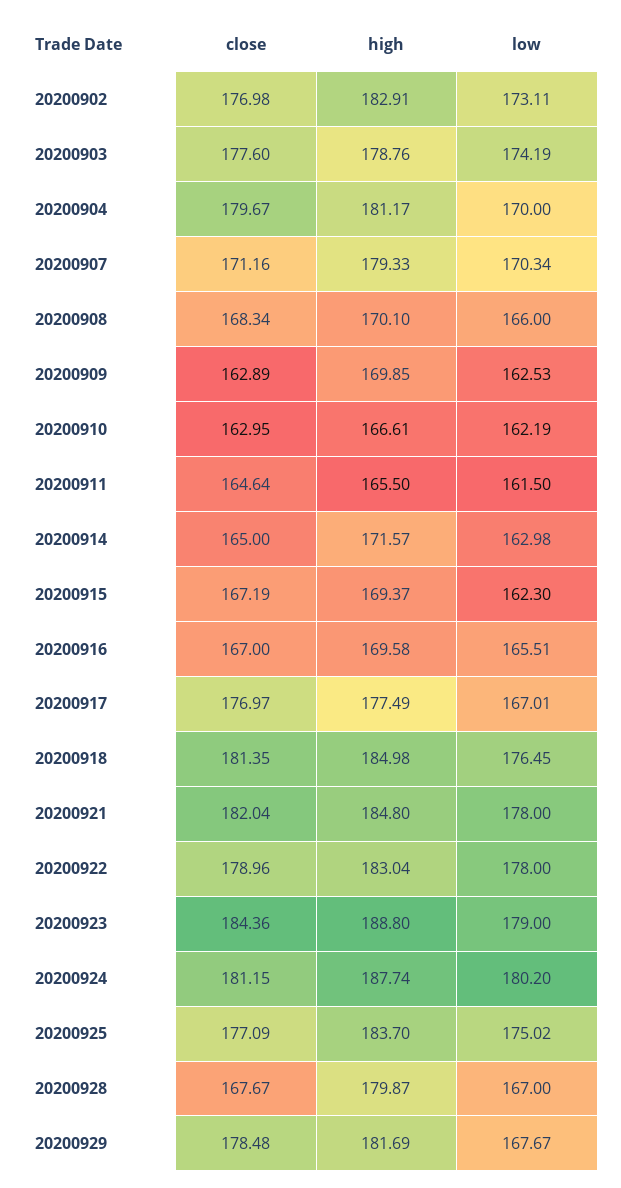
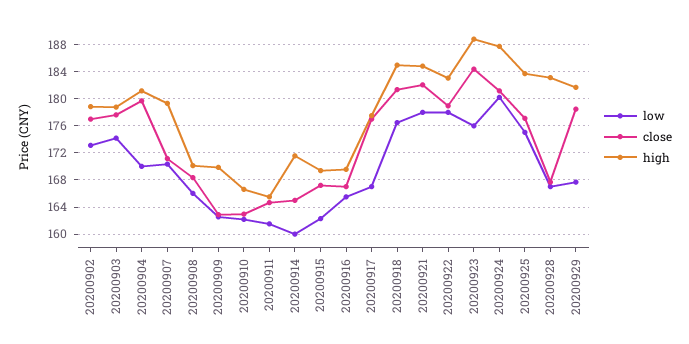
high, 20200902: 182.91 -> 179
low, 20200914: 162.98 -> 160
low, 20200923: 179 -> 176
high, 20200928: 179.87 -> 183

